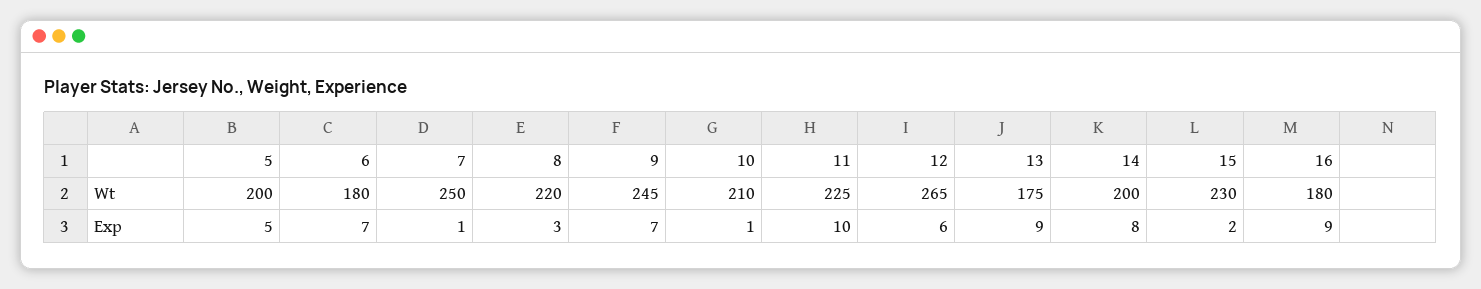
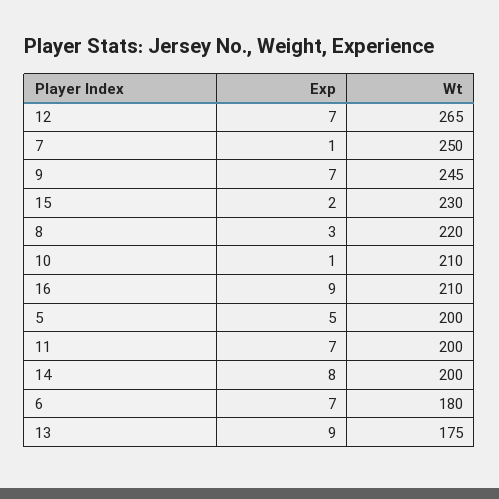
11, Wt: 225 -> 200
16, Wt: 180 -> 210
11, Exp: 10 -> 7
12, Exp: 6 -> 7

